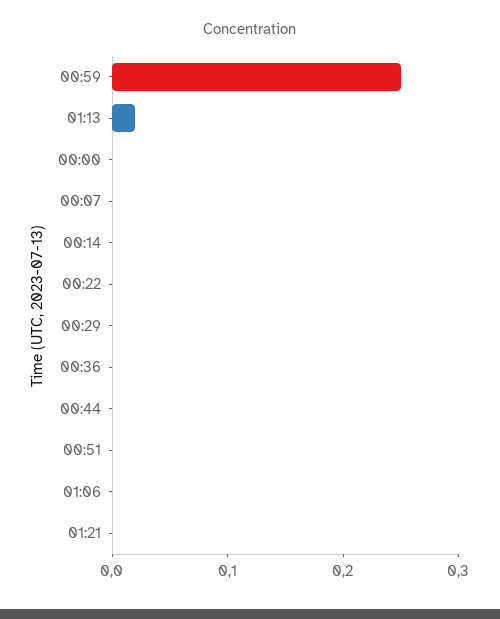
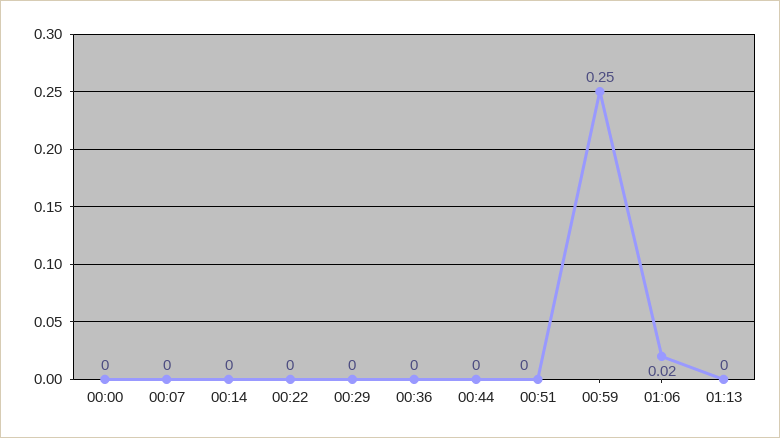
01:13: 0.02 -> 0
01:06: 0 -> 0.02
01:21: 0 -> none

